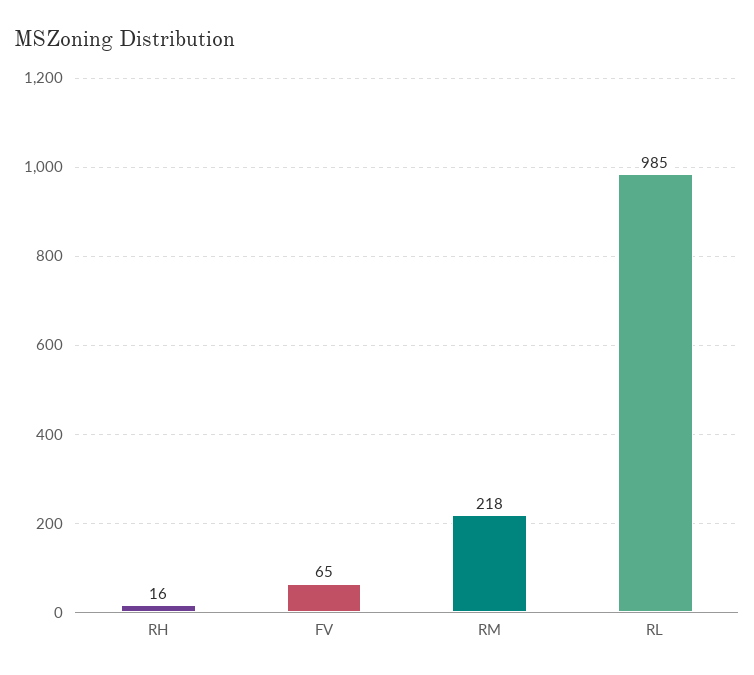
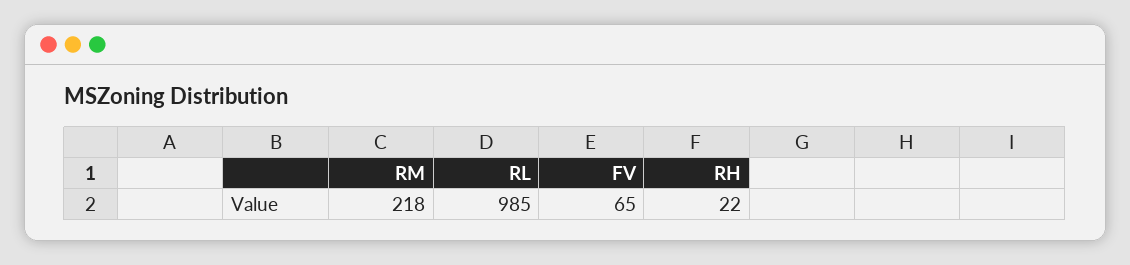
RH: 16 -> 22

